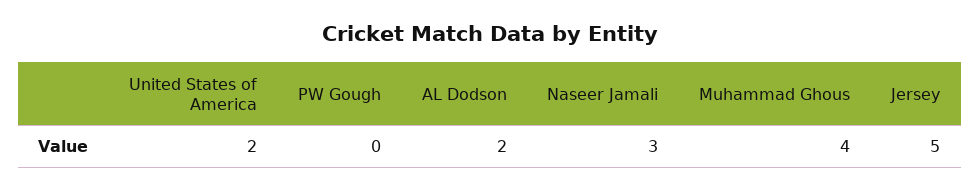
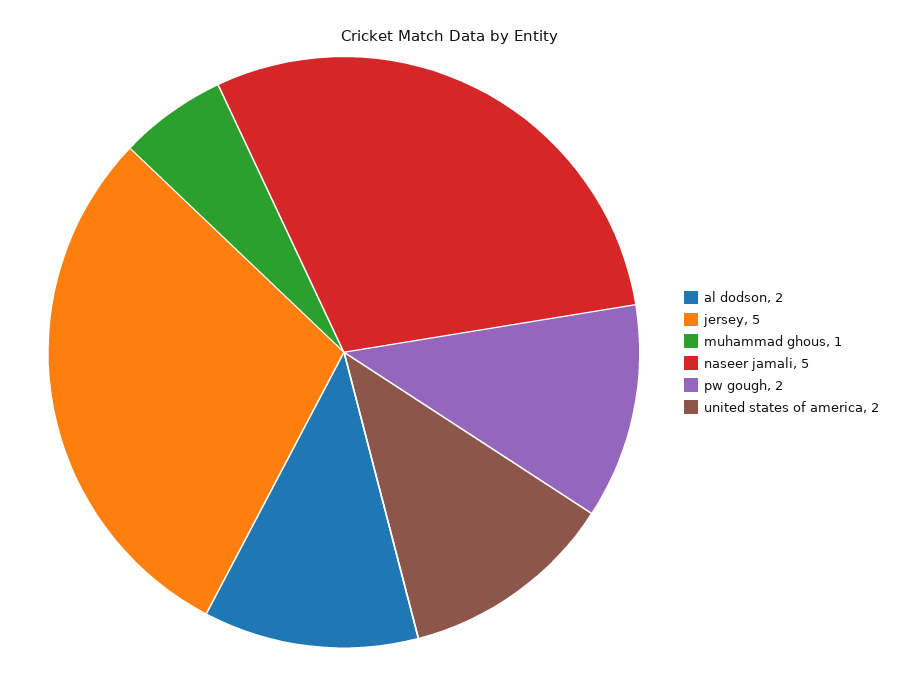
PW Gough: 0 -> 2
Naseer Jamali: 3 -> 5
Muhammad Ghous: 4 -> 1

